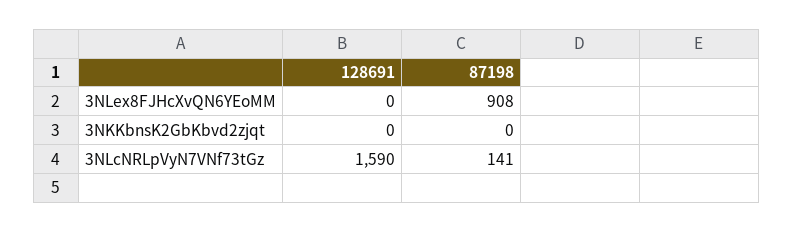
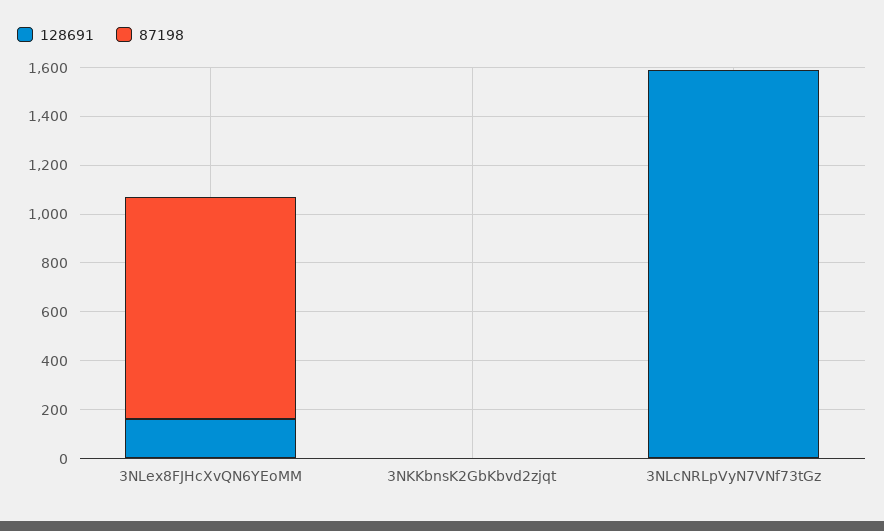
128691, 3NLex8FJHcXvQN6YEoMM: 0 -> 150
87198, 3NLcNRLpVyN7VNf73tGz: 141 -> 0

